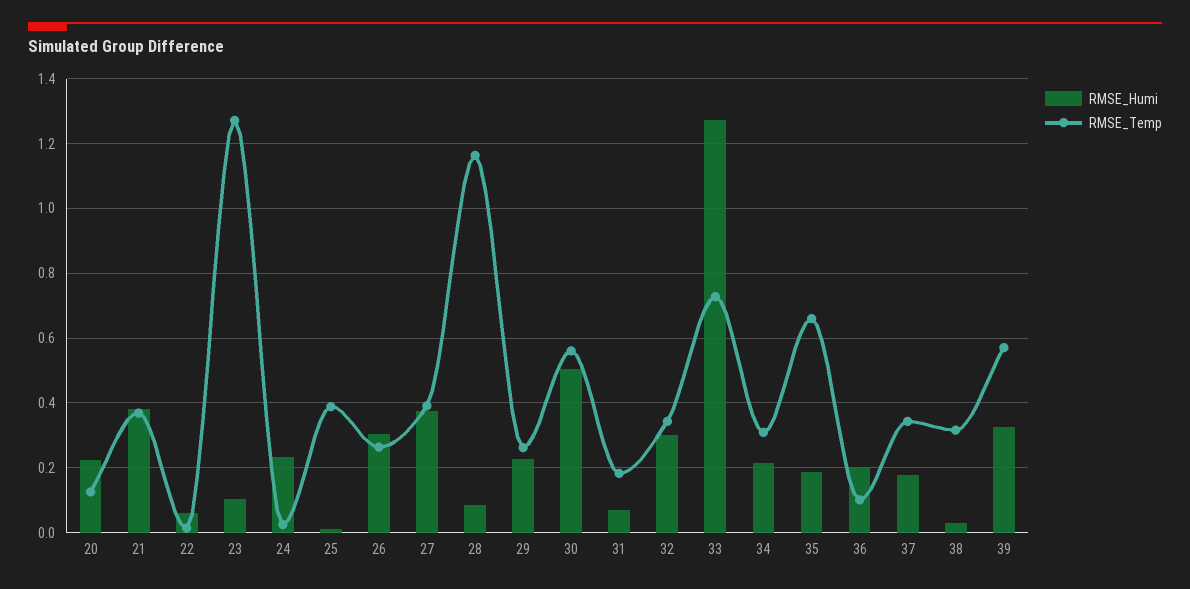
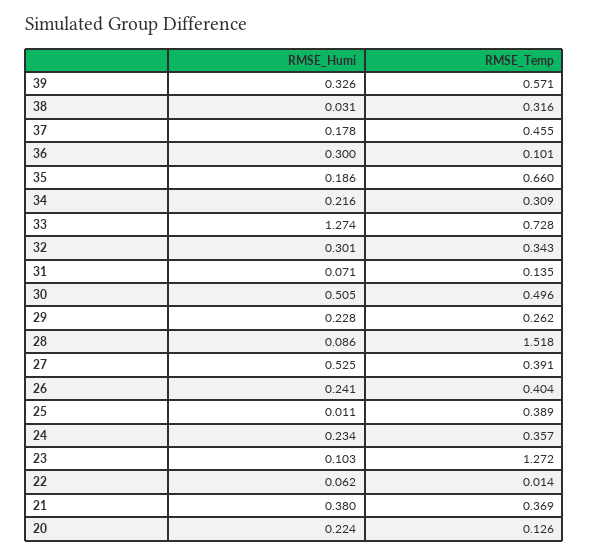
RMSE_Temp, 24: 0.02 -> 0.357
RMSE_Humi, 26: 0.3 -> 0.241
RMSE_Temp, 26: 0.26 -> 0.404
RMSE_Humi, 27: 0.38 -> 0.525
RMSE_Temp, 28: 1.16 -> 1.518
RMSE_Temp, 30: 0.56 -> 0.496
RMSE_Temp, 31: 0.18 -> 0.135
RMSE_Humi, 36: 0.2 -> 0.3
RMSE_Temp, 37: 0.34 -> 0.455

